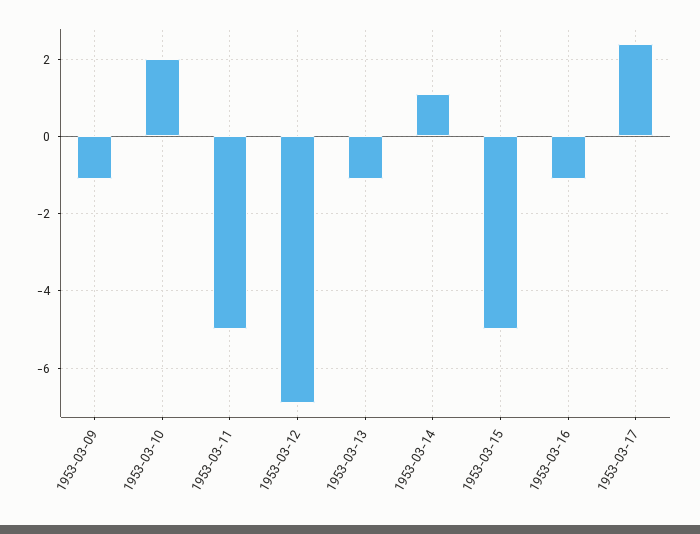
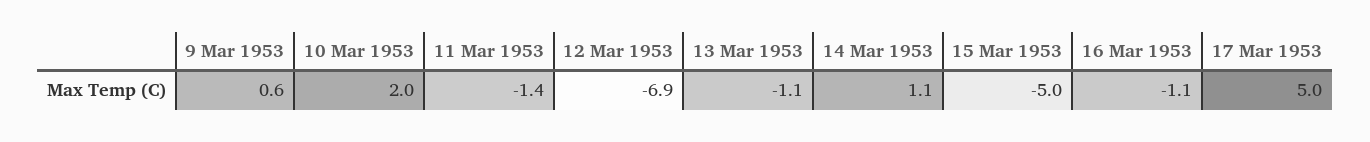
1953-03-09: -1 -> 0.6
1953-03-11: -5 -> -1.4
1953-03-17: 2.5 -> 5

